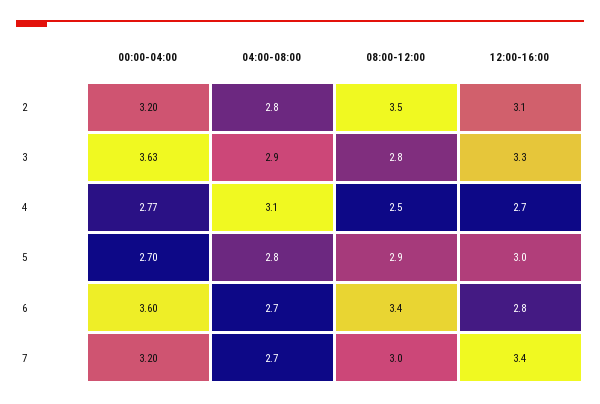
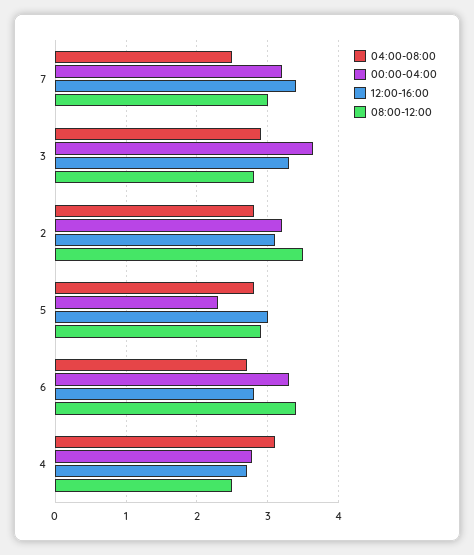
00:00-04:00, 5: 2.7 -> 2.3
00:00-04:00, 6: 3.6 -> 3.3
04:00-08:00, 7: 2.7 -> 2.5

